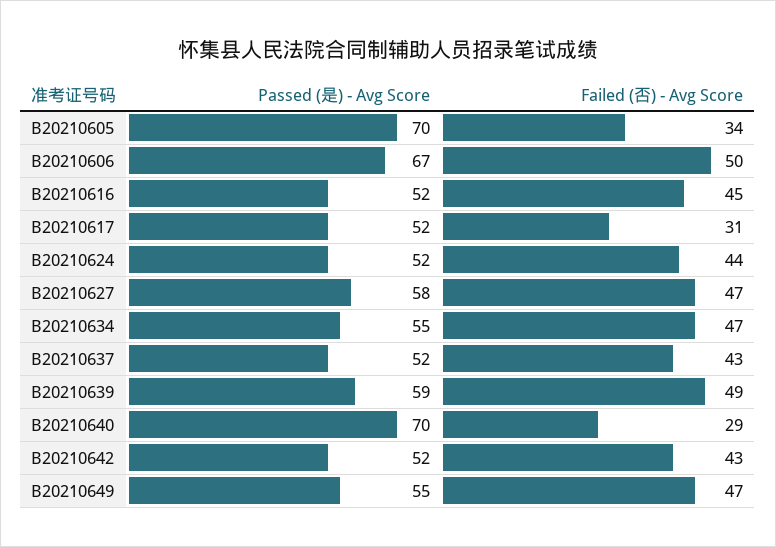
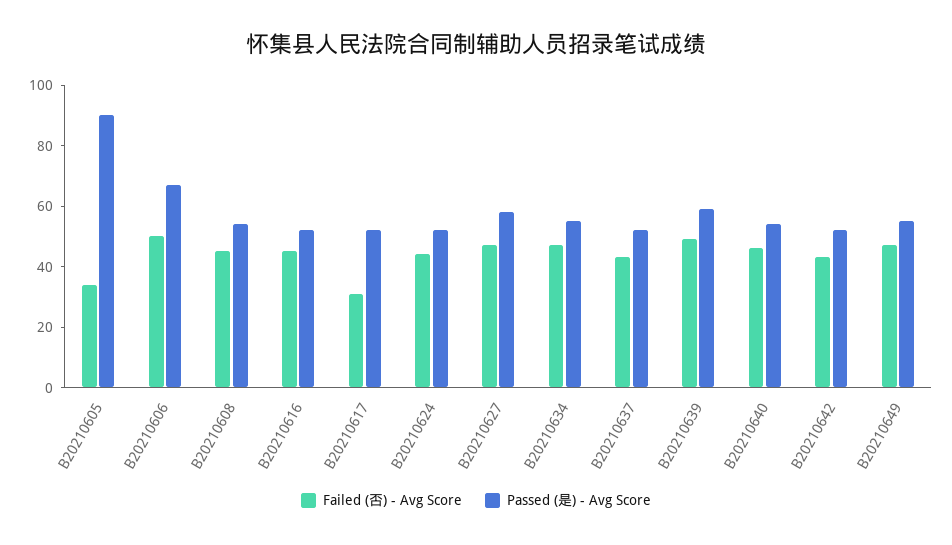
Passed (是) - Avg Score, B20210605: 70 -> 90
Passed (是) - Avg Score, B20210640: 70 -> 55
Failed (否) - Avg Score, B20210640: 29 -> 45
Failed (否) - Avg Score, B20210608: none -> 45
Passed (是) - Avg Score, B20210608: none -> 55

